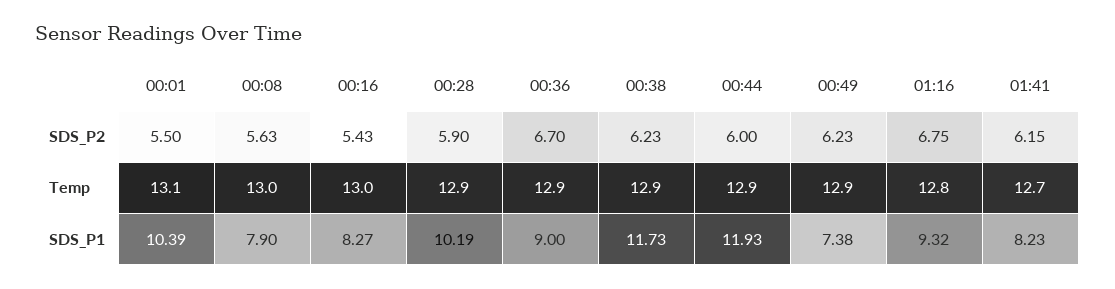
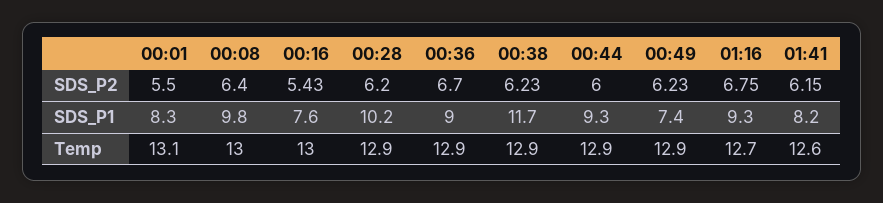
00:08, SDS_P2: 5.63 -> 6.4
00:28, SDS_P2: 5.9 -> 6.2
01:16, Temp: 12.8 -> 12.7
01:41, Temp: 12.7 -> 12.6
00:01, SDS_P1: 10.39 -> 8.3
00:08, SDS_P1: 7.9 -> 9.8
00:16, SDS_P1: 8.27 -> 7.6
00:44, SDS_P1: 11.93 -> 9.3

